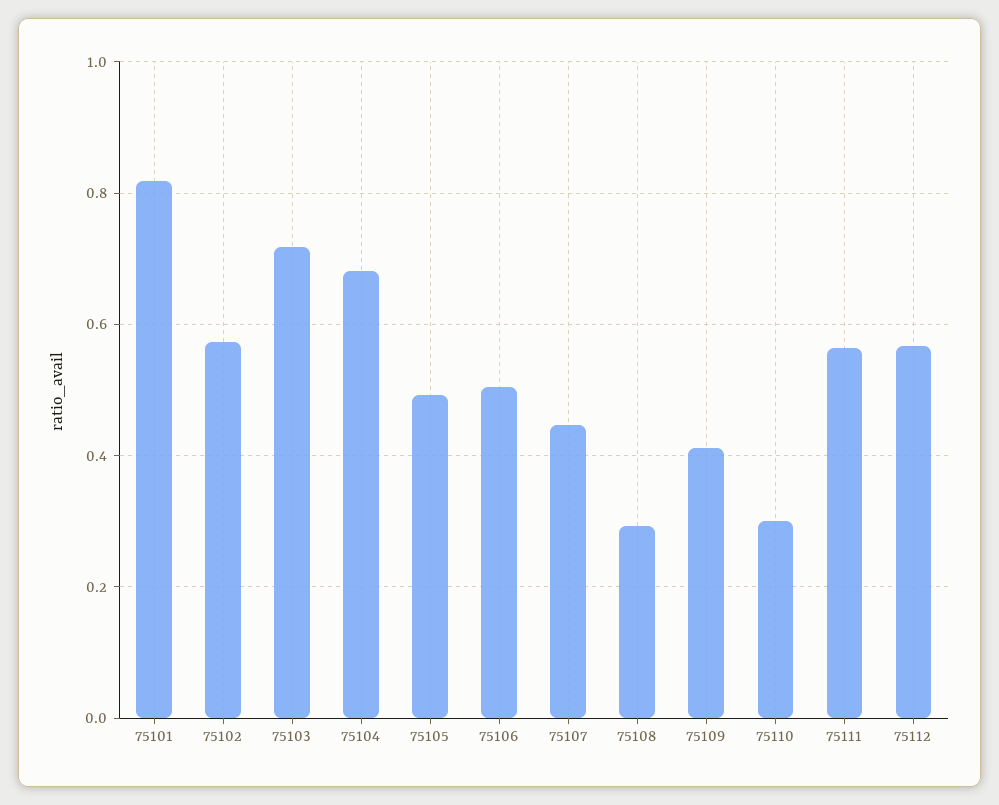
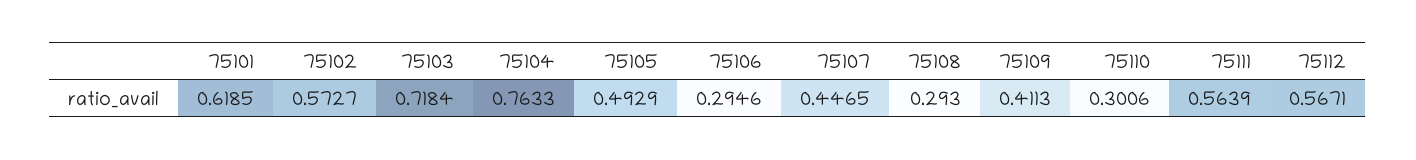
75101: 0.82 -> 0.6185
75104: 0.68 -> 0.7633
75106: 0.5 -> 0.2946

